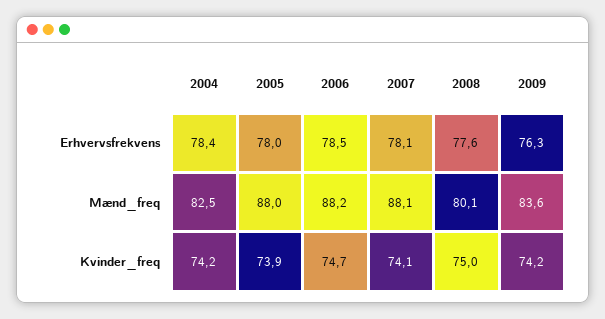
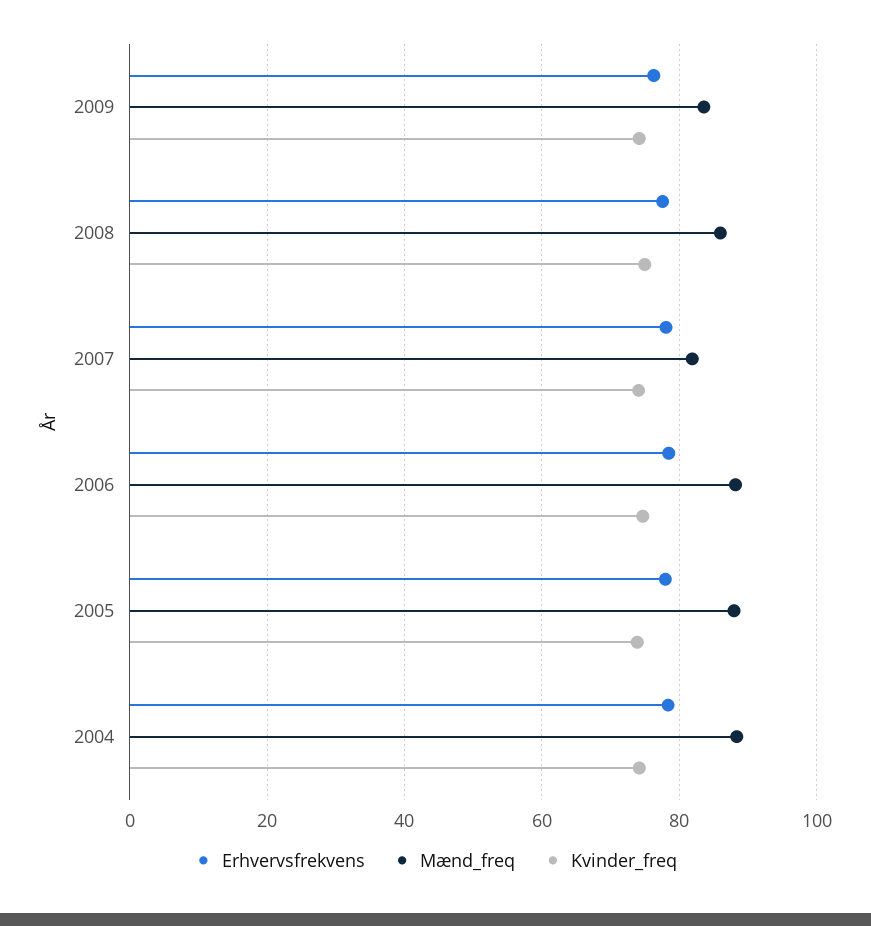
Mænd_freq, 2004: 82.5 -> 88
Mænd_freq, 2007: 88.1 -> 82
Mænd_freq, 2008: 80.1 -> 86

